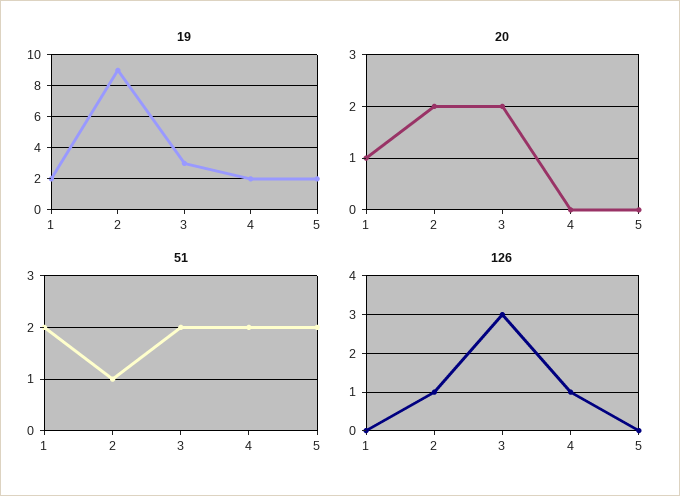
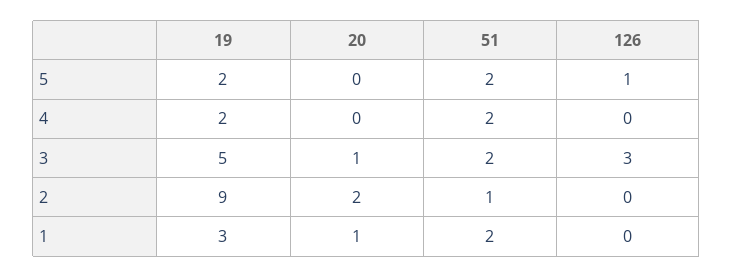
19, 1: 2 -> 3
19, 3: 3 -> 5
20, 3: 2 -> 1
126, 2: 1 -> 0
126, 4: 1 -> 0
126, 5: 0 -> 1

